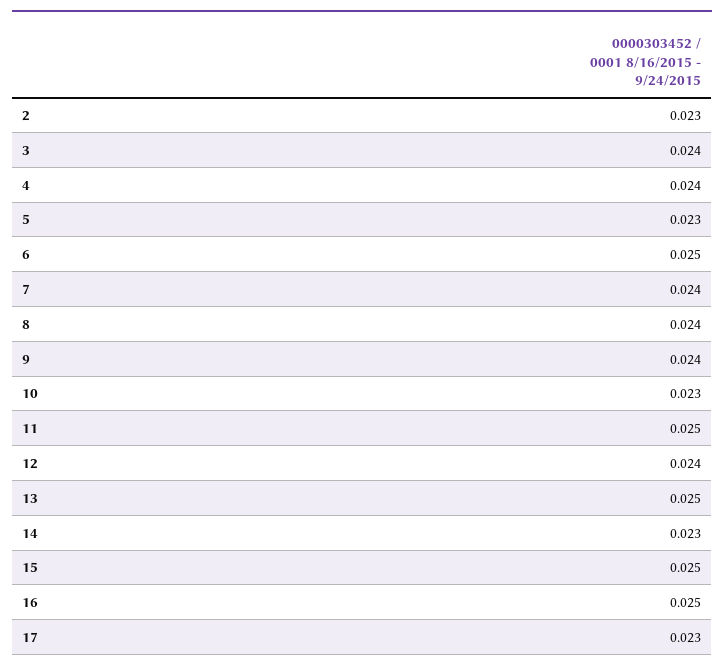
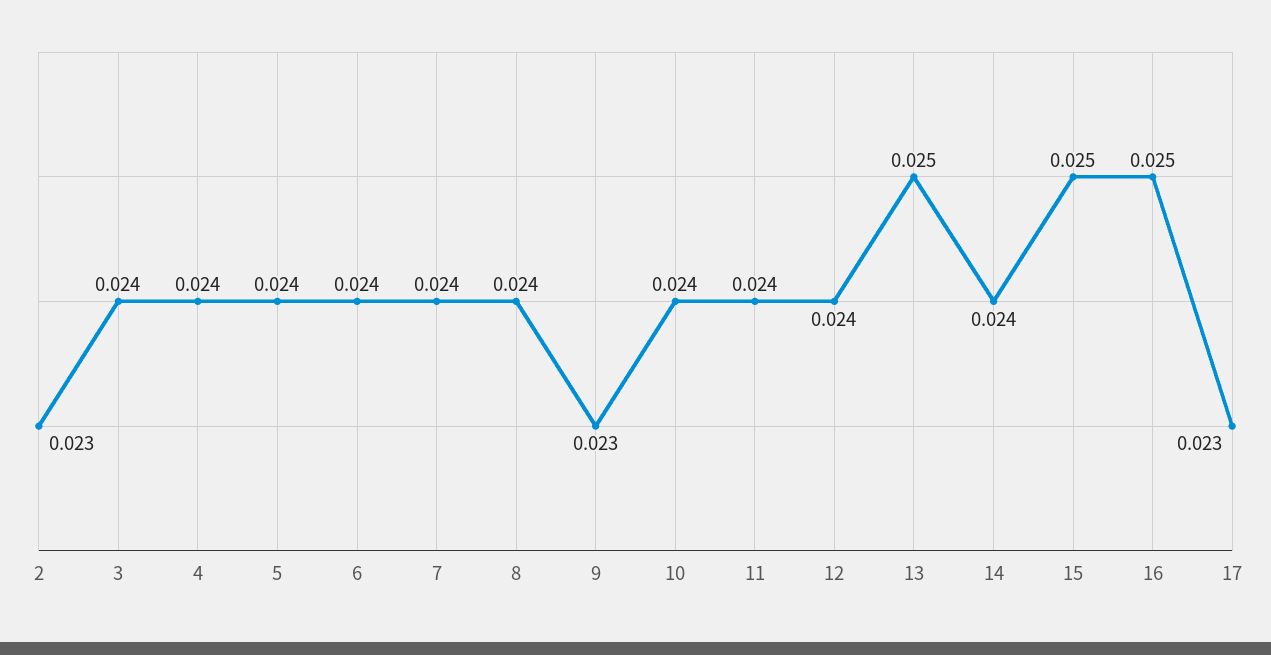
5: 0.023 -> 0.024
6: 0.025 -> 0.024
9: 0.024 -> 0.023
10: 0.023 -> 0.024
11: 0.025 -> 0.024
14: 0.023 -> 0.024

